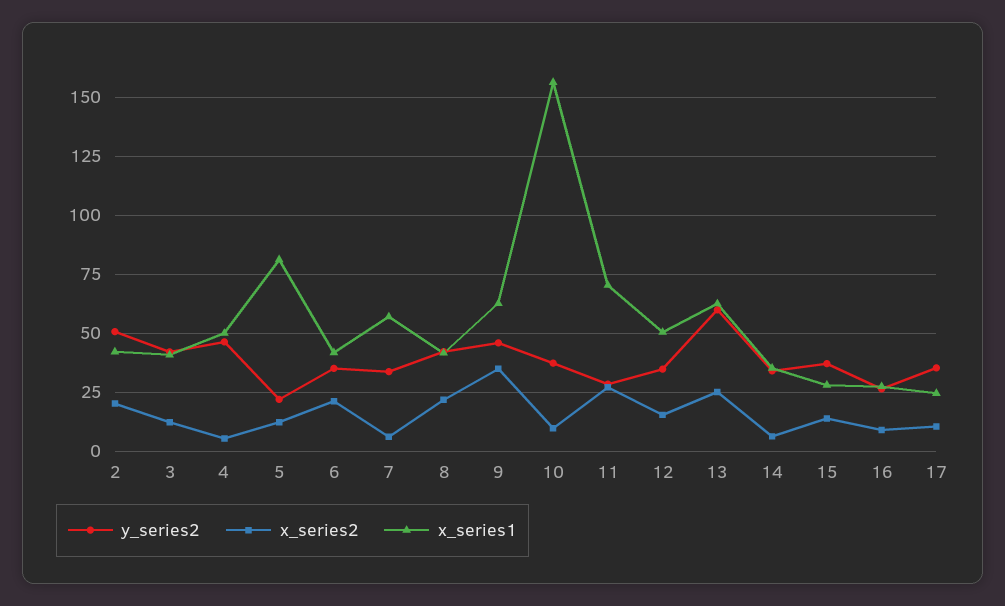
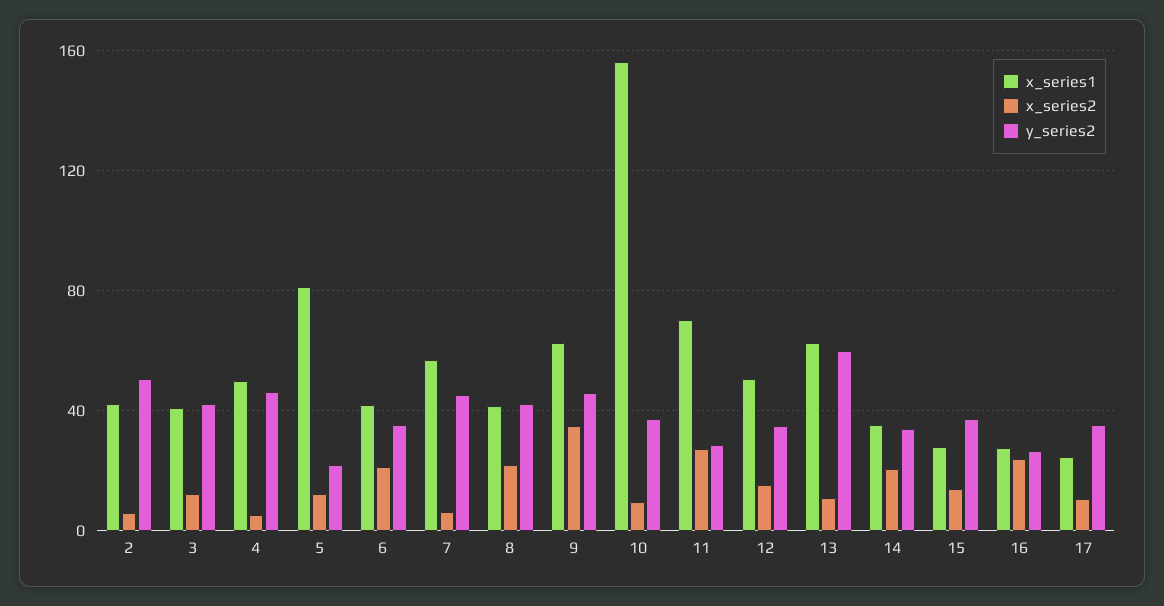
x_series2, 2: 20 -> 5
y_series2, 7: 35 -> 45
x_series2, 13: 25 -> 10
x_series2, 14: 5 -> 20
x_series2, 16: 10 -> 25

